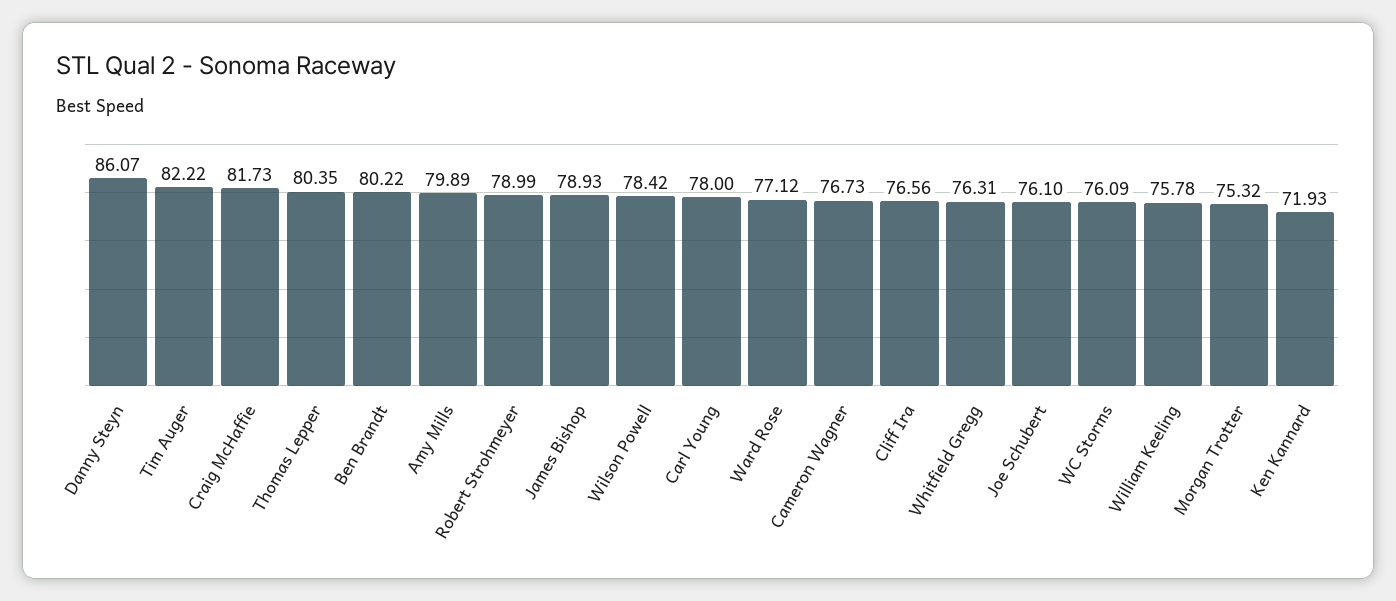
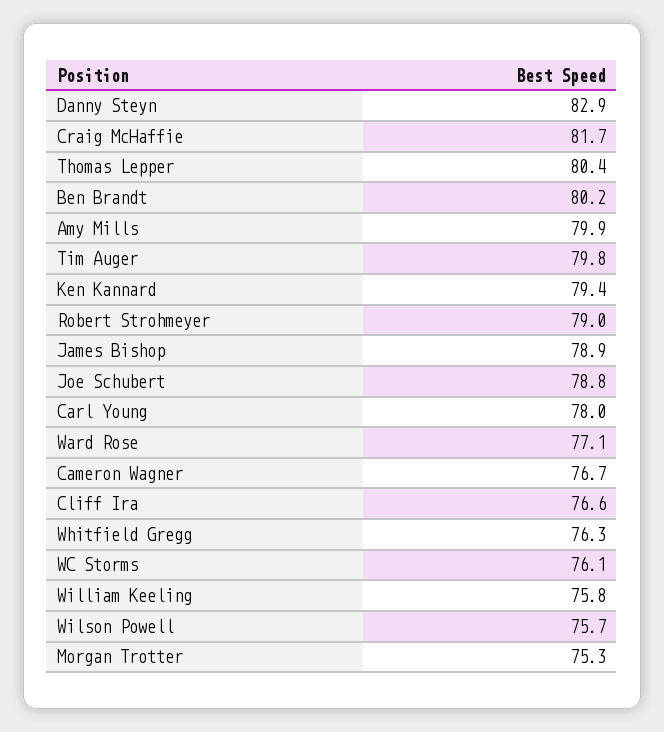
Danny Steyn: 86.07 -> 82.9
Tim Auger: 82.22 -> 79.8
Wilson Powell: 78.42 -> 75.7
Joe Schubert: 76.1 -> 78.8
Ken Kannard: 71.93 -> 79.4

